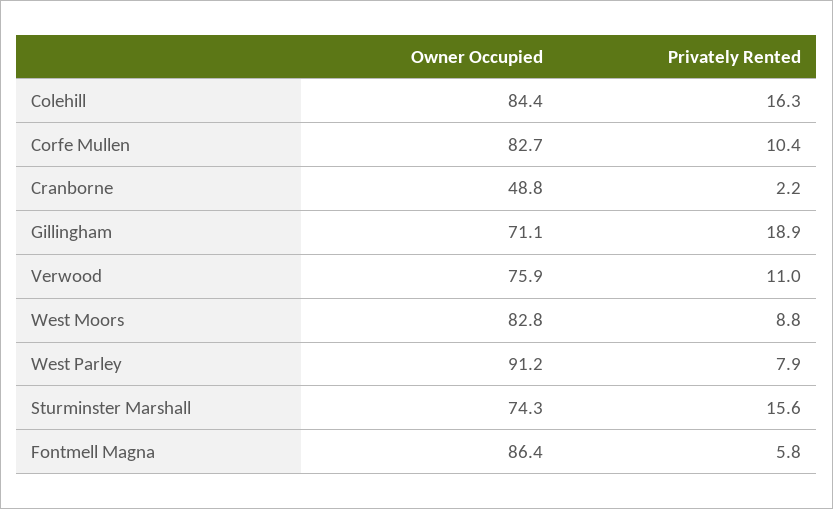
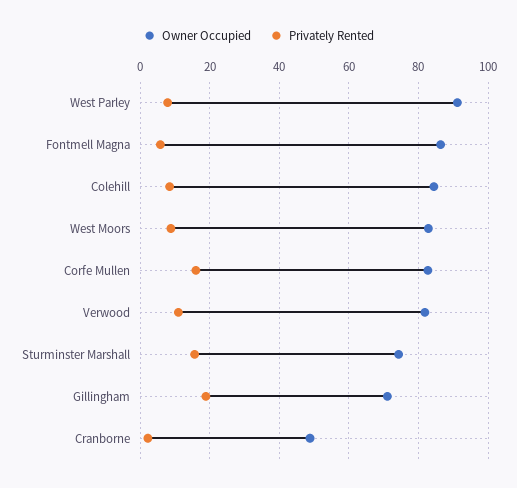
Privately Rented, Colehill: 16.3 -> 8
Privately Rented, Corfe Mullen: 10.4 -> 16
Owner Occupied, Verwood: 75.9 -> 82

